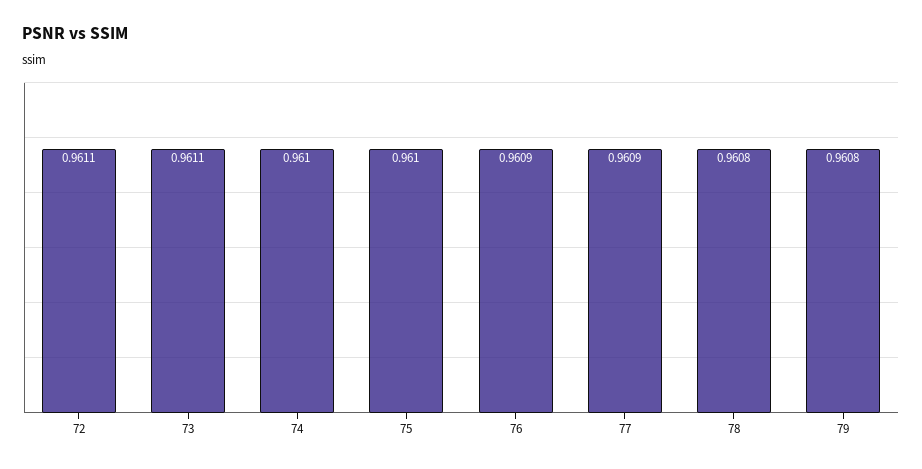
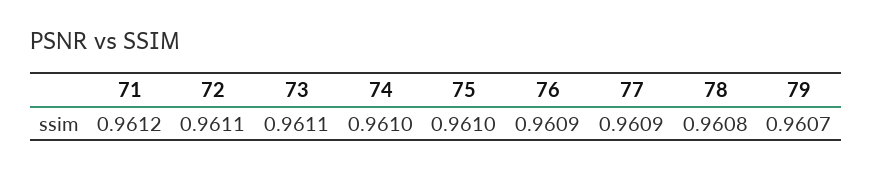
79: 0.9608 -> 0.9607
71: none -> 0.9612

